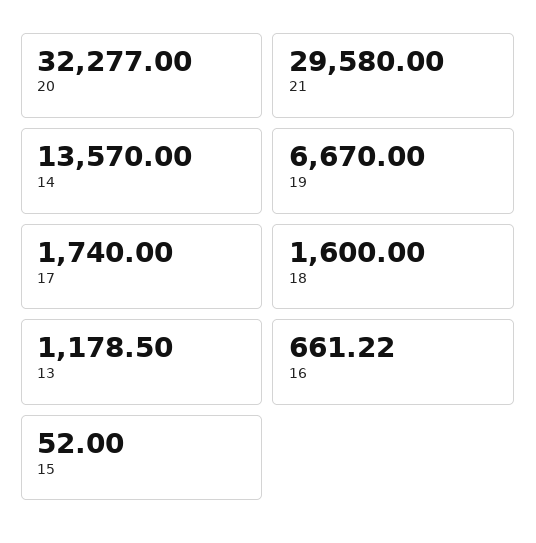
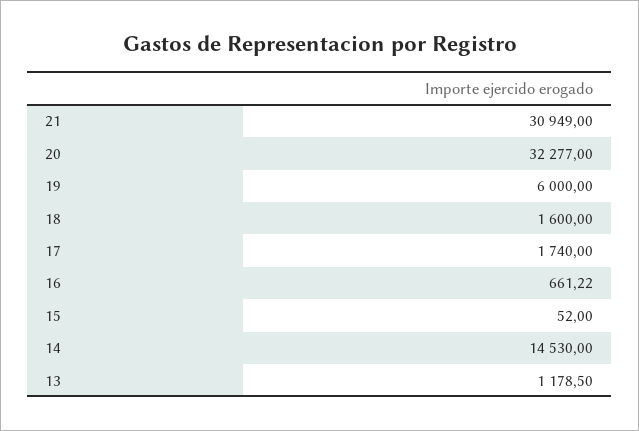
21: 29580 -> 30949
14: 13570 -> 14530
19: 6670 -> 6000

